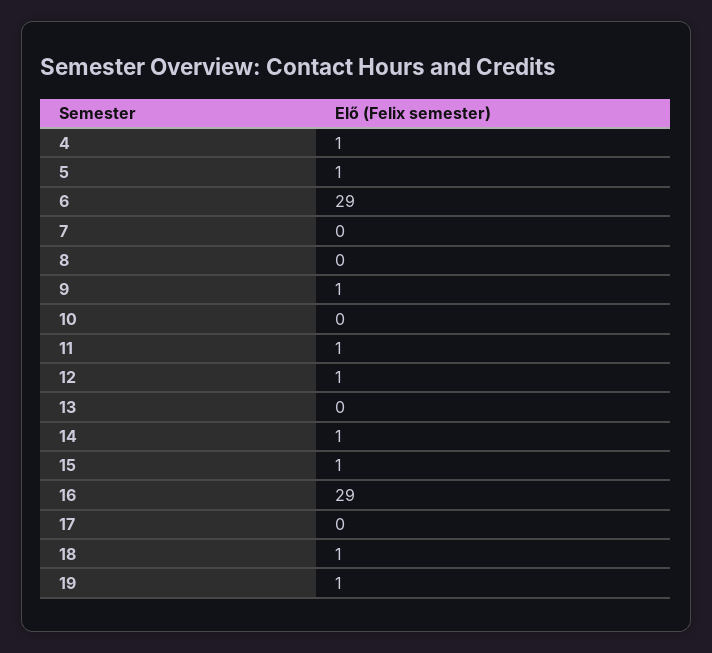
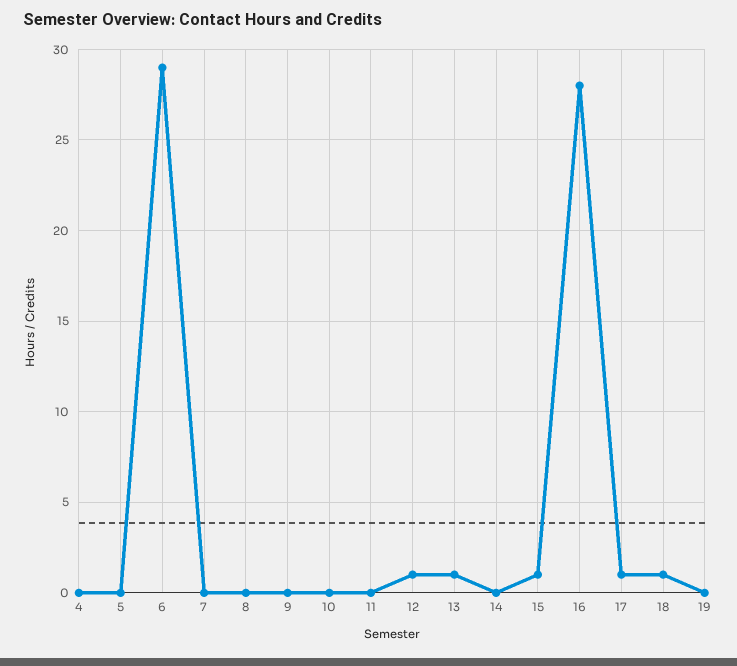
4: 1 -> 0
5: 1 -> 0
9: 1 -> 0
11: 1 -> 0
13: 0 -> 1
14: 1 -> 0
16: 29 -> 28
17: 0 -> 1
19: 1 -> 0

